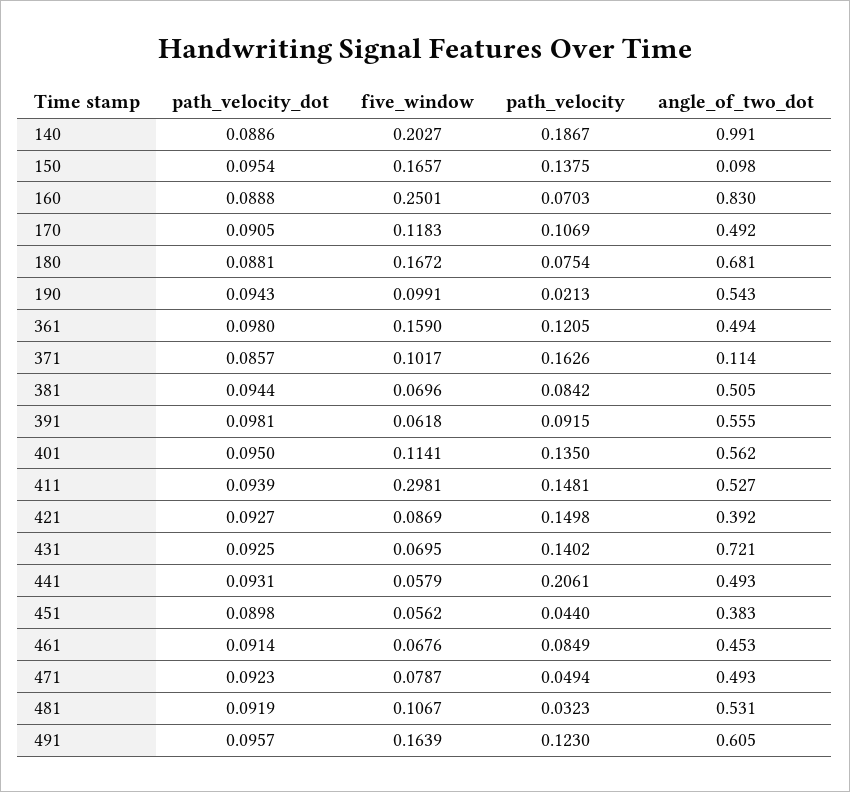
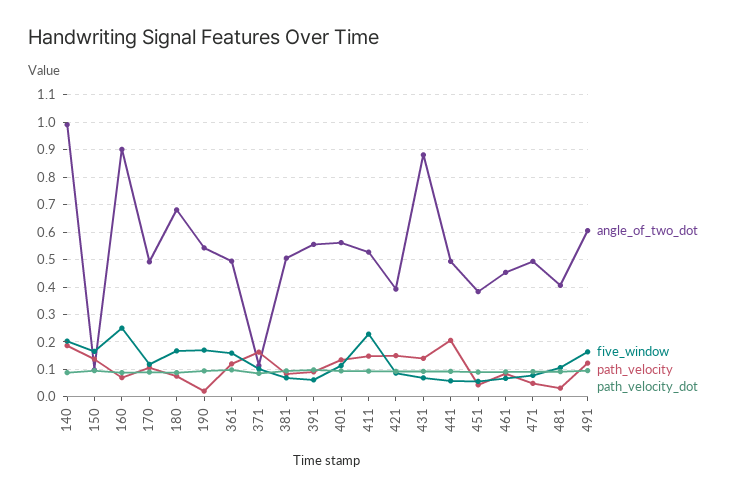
angle_of_two_dot, 160: 0.83 -> 0.9
five_window, 190: 0.0991 -> 0.175
five_window, 411: 0.2981 -> 0.225
angle_of_two_dot, 431: 0.721 -> 0.875
angle_of_two_dot, 481: 0.531 -> 0.4

